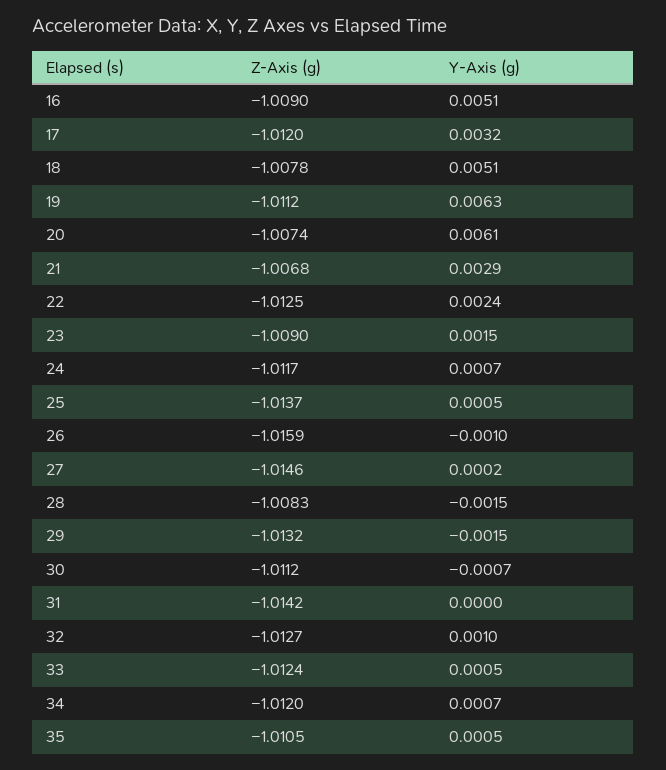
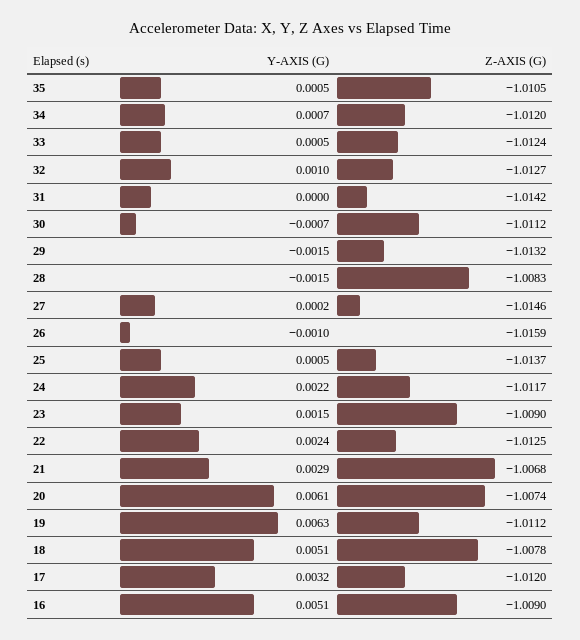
Y-Axis (g), 24: 0.0007 -> 0.0022

